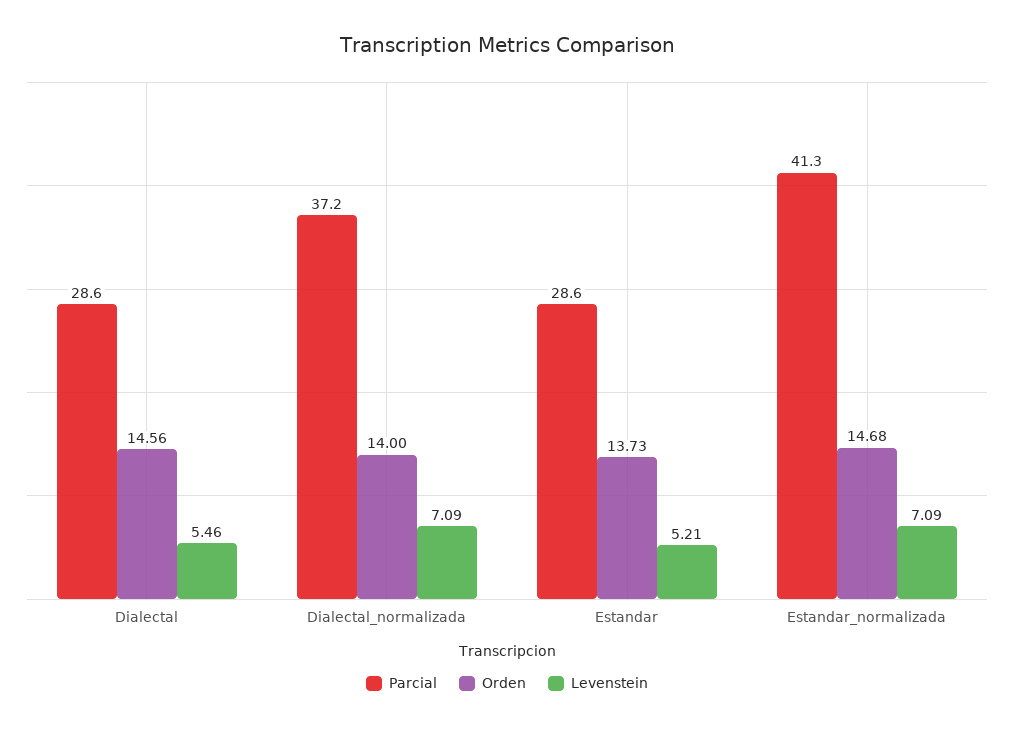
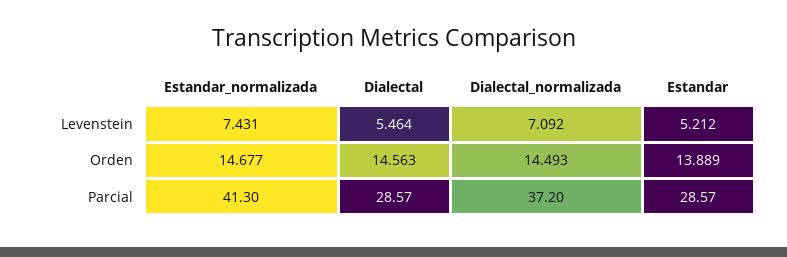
Orden, Dialectal_normalizada: 14 -> 14.493
Orden, Estandar: 13.73 -> 13.889
Levenstein, Estandar_normalizada: 7.09 -> 7.431

